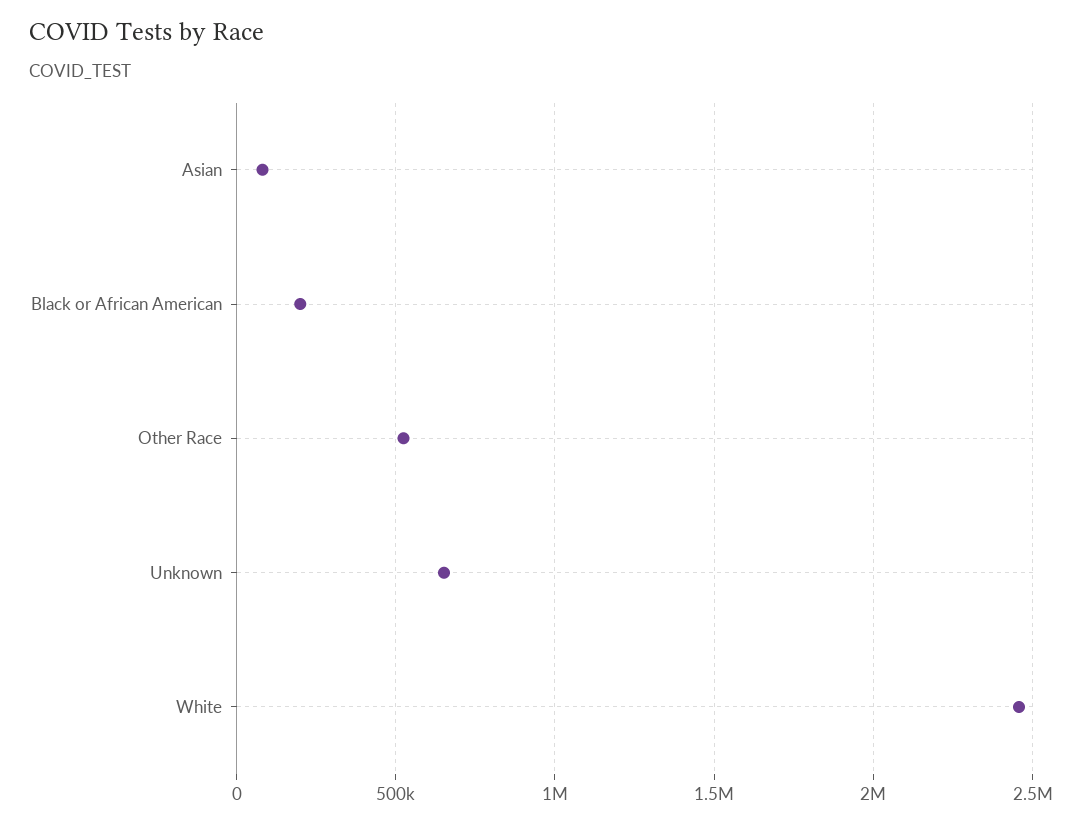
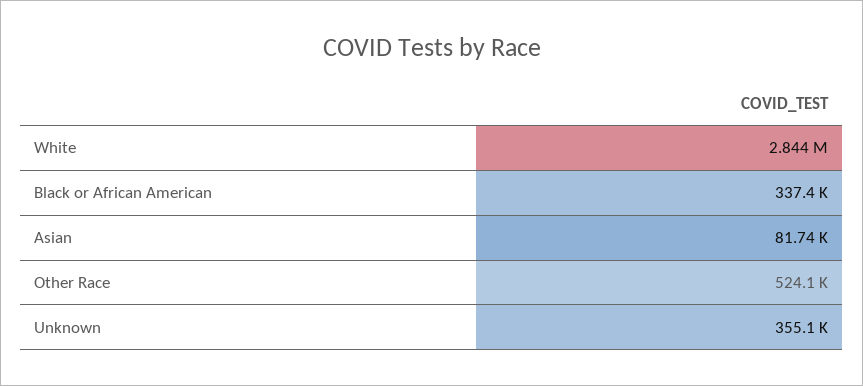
Black or African American: 200000 -> 337400
Unknown: 650000 -> 355100
White: 2450000 -> 2844000

